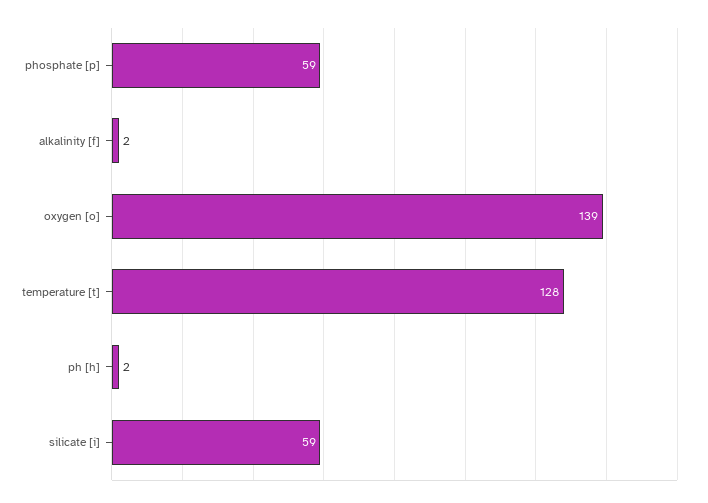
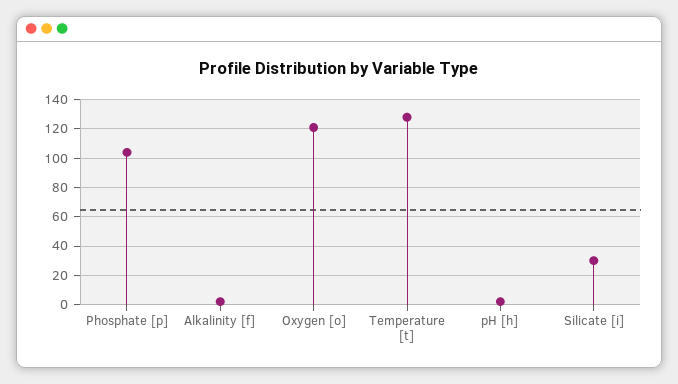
phosphate [p]: 59 -> 105
oxygen [o]: 139 -> 120
silicate [i]: 59 -> 30

